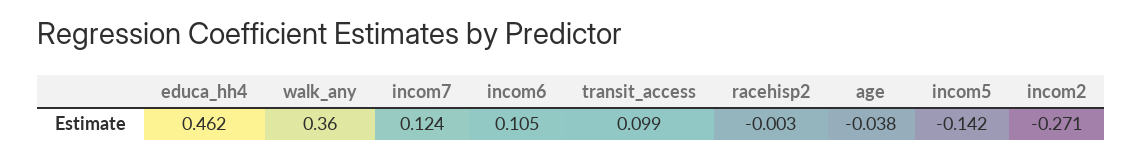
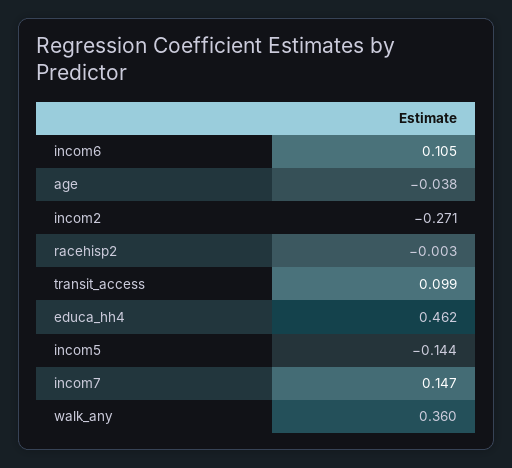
incom7: 0.124 -> 0.147
incom5: -0.142 -> -0.144

